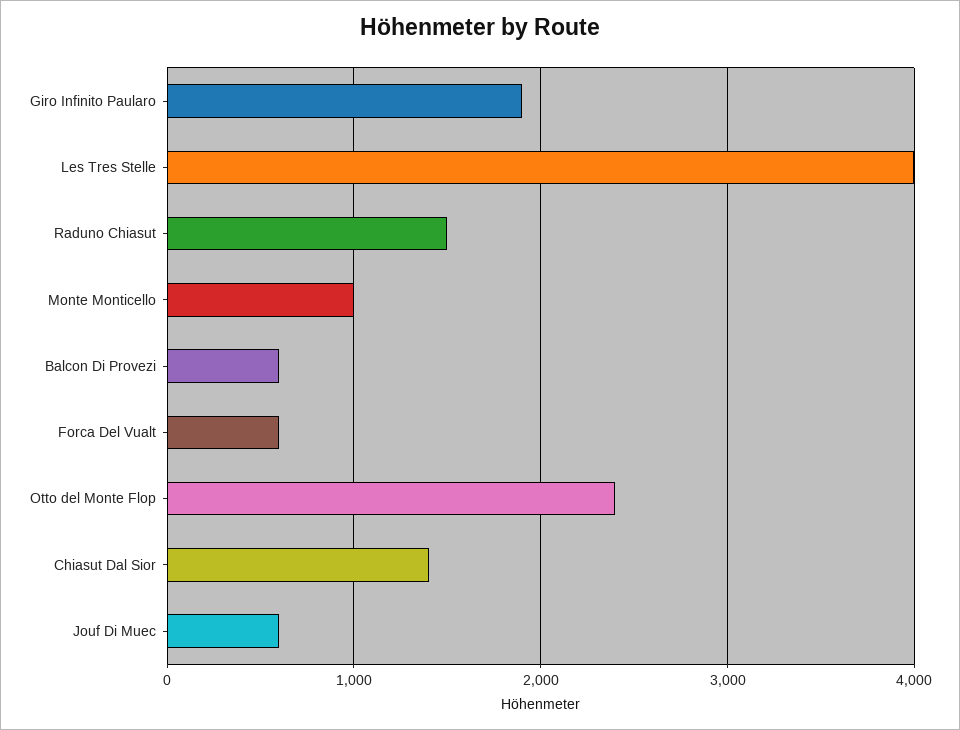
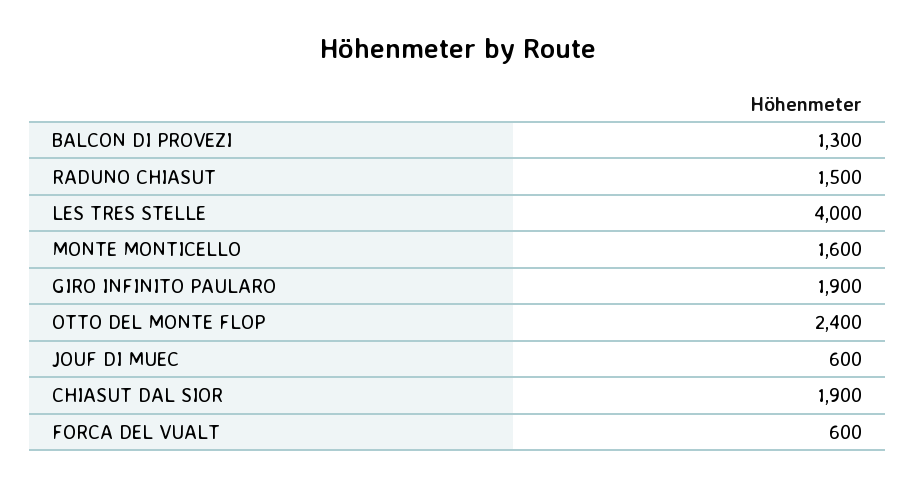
Monte Monticello: 1000 -> 1600
Balcon Di Provezi: 600 -> 1300
Chiasut Dal Sior: 1400 -> 1900

